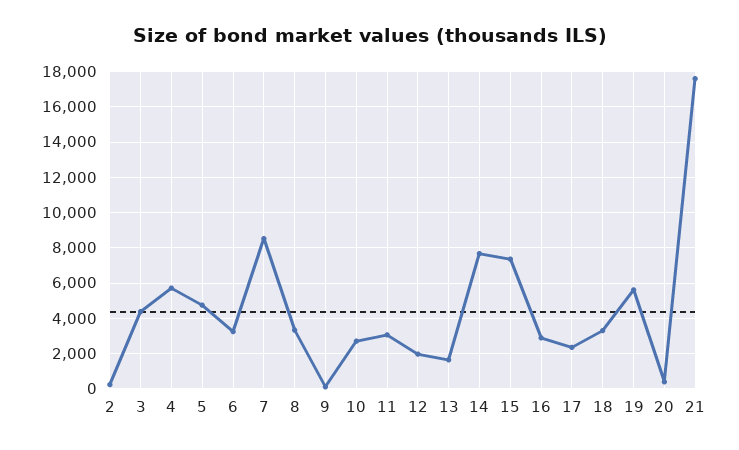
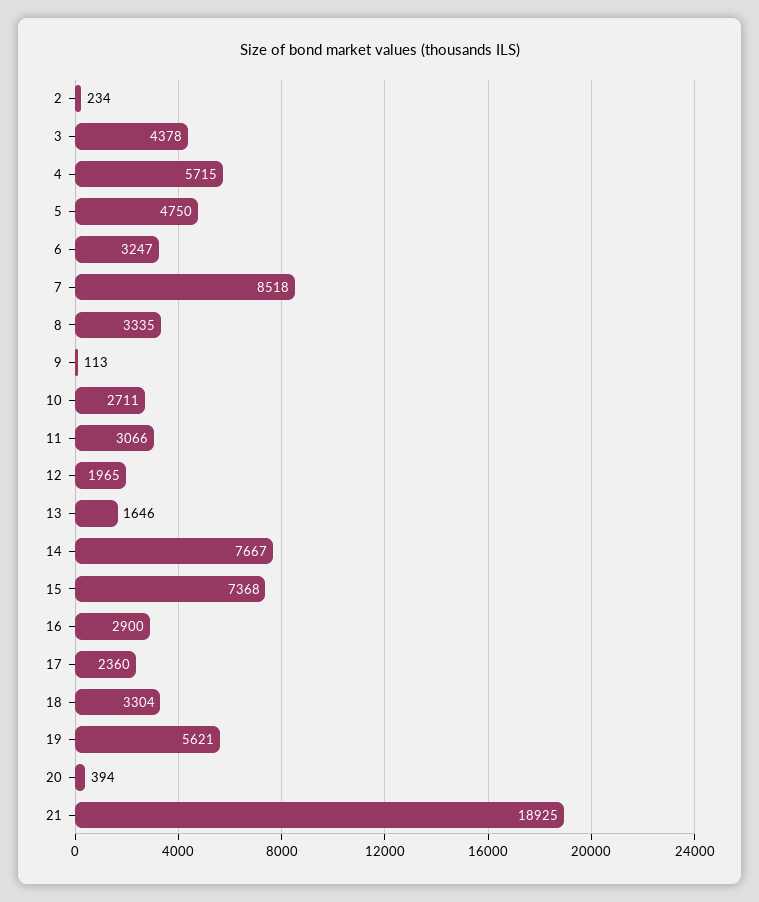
21: 17500 -> 18925

